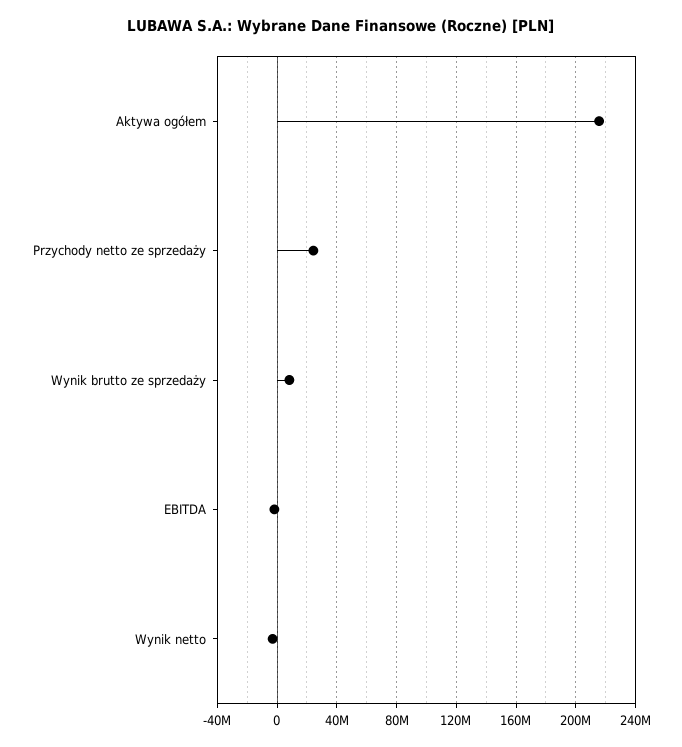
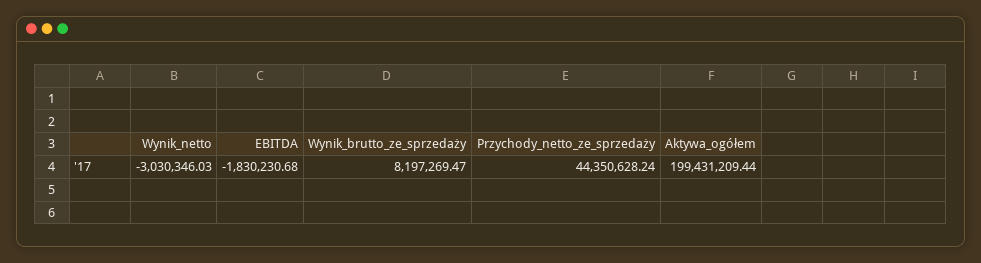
Aktywa ogółem: 215000000 -> 199431209.44
Przychody netto ze sprzedaży: 25000000 -> 44350628.24

